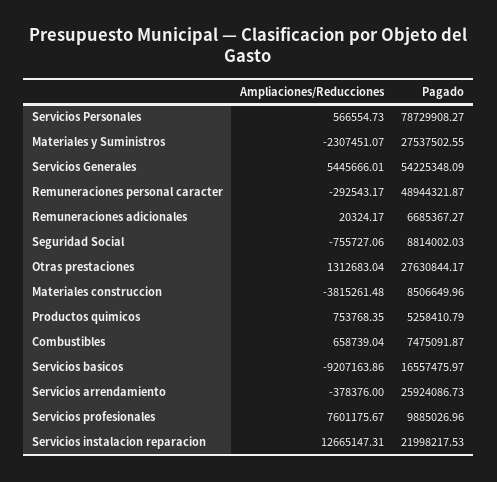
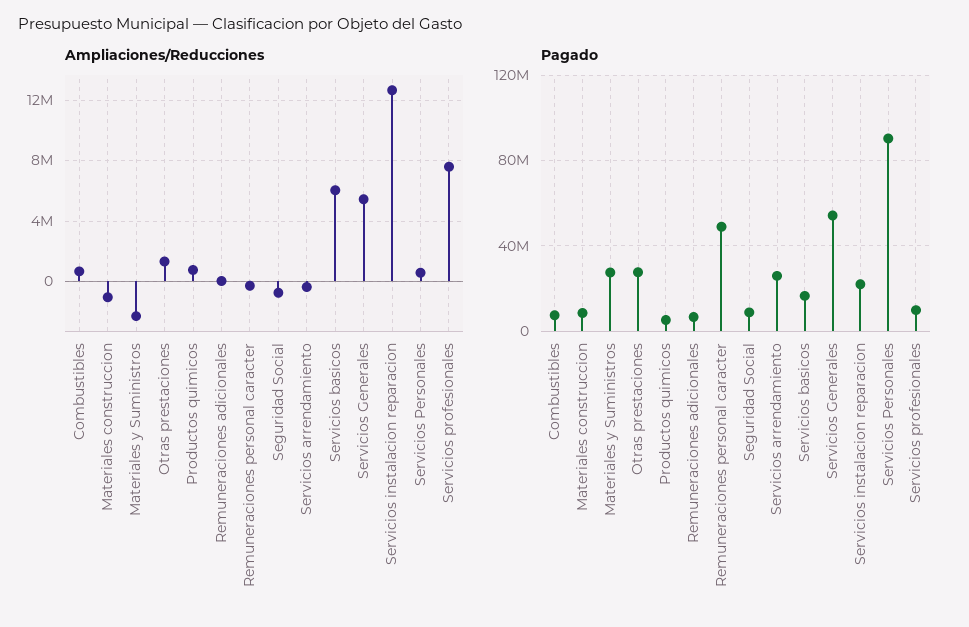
Pagado, Servicios Personales: 78729908.27 -> 90000000
Ampliaciones/Reducciones, Materiales construccion: -3815261.48 -> -1000000
Ampliaciones/Reducciones, Servicios basicos: -9207163.86 -> 6000000

